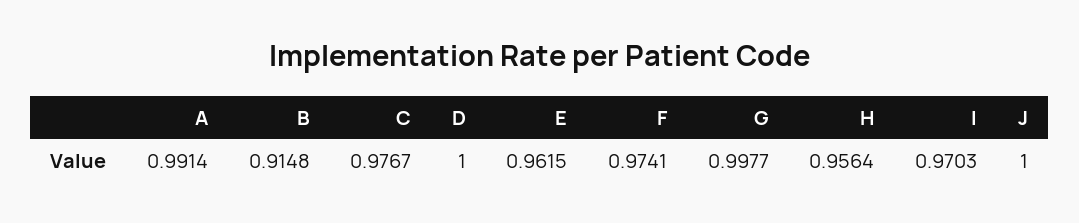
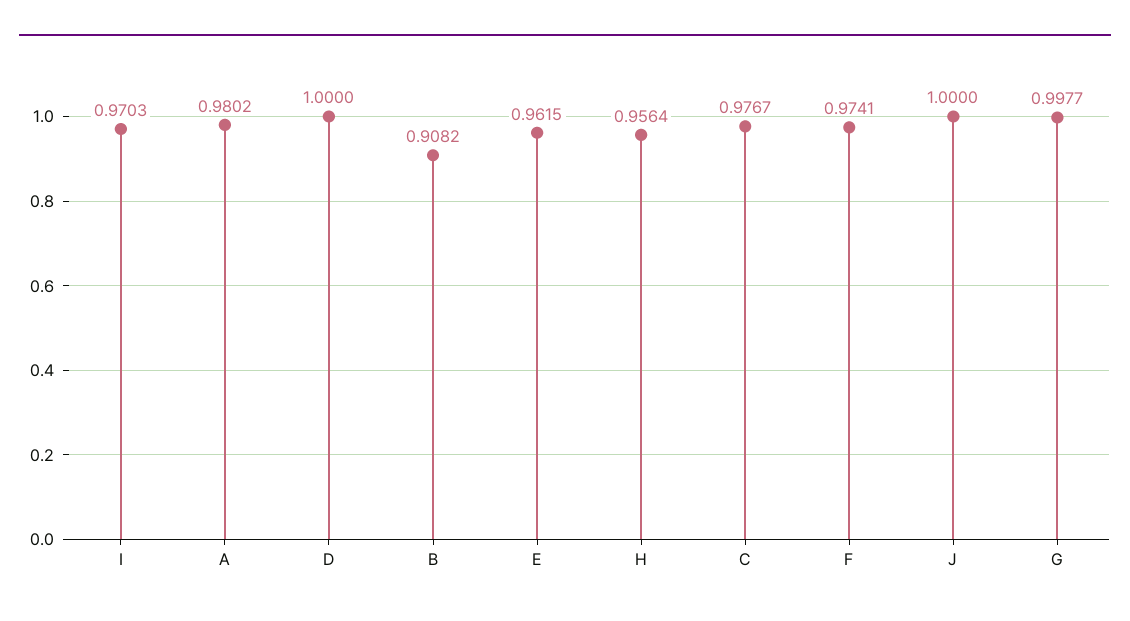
A: 0.9914 -> 0.9802
B: 0.9148 -> 0.9082

